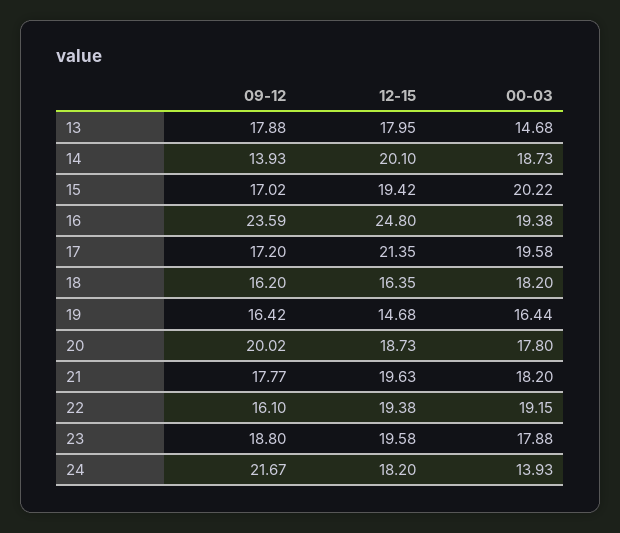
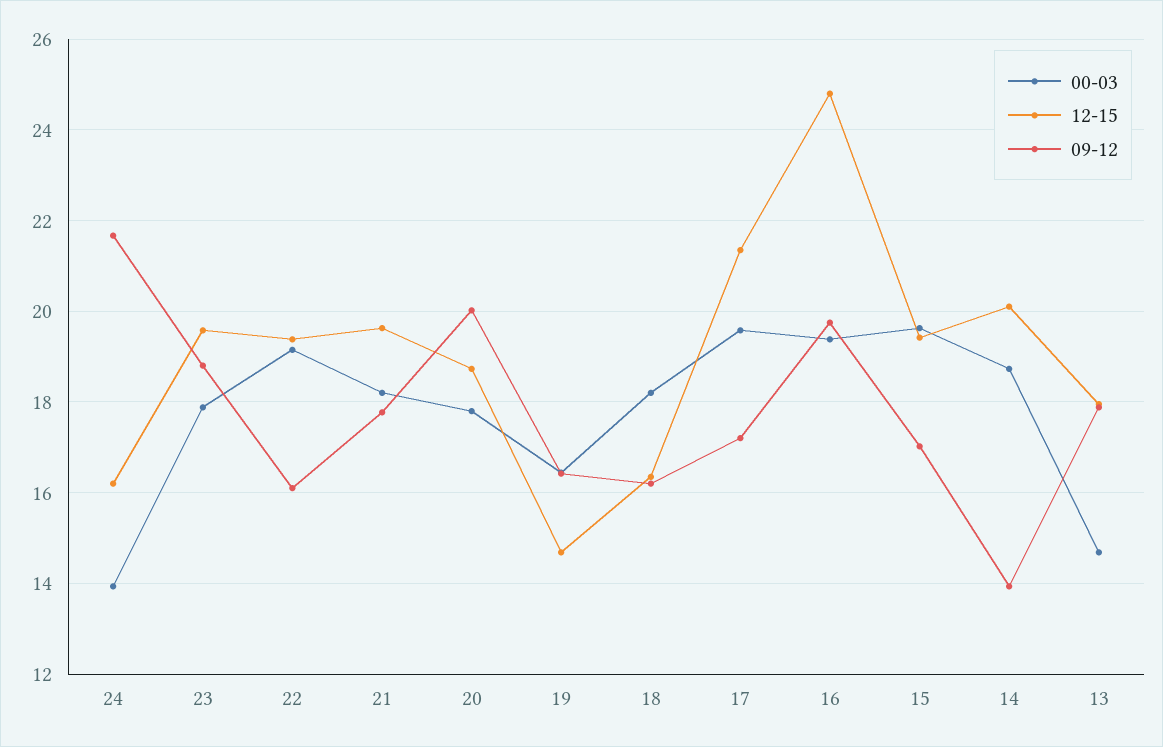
00-03, 15: 20.22 -> 19.6
09-12, 16: 23.59 -> 19.8
12-15, 24: 18.2 -> 16.2

